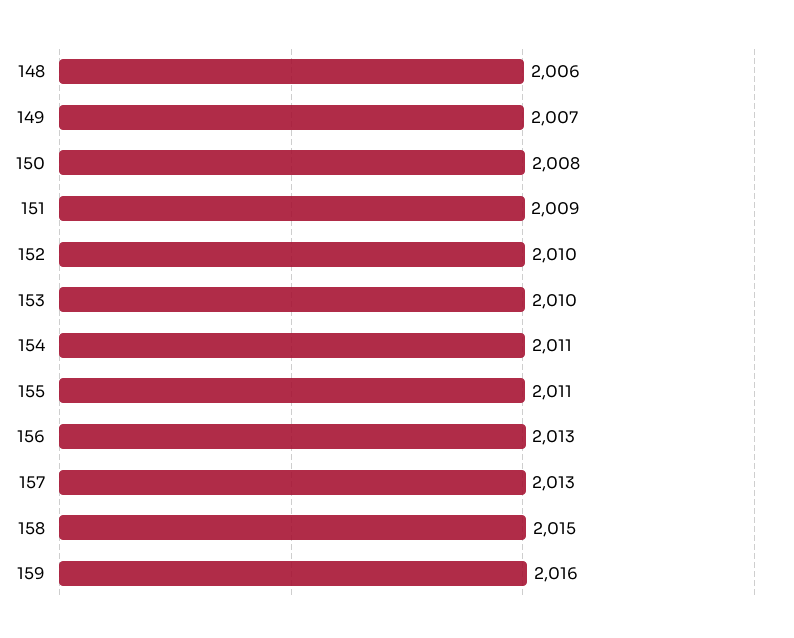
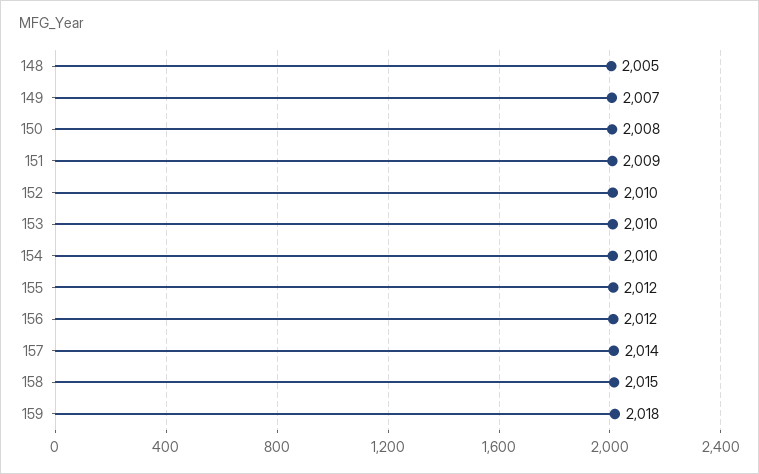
148: 2006 -> 2005
154: 2011 -> 2010
155: 2011 -> 2012
156: 2013 -> 2012
157: 2013 -> 2014
159: 2016 -> 2018

